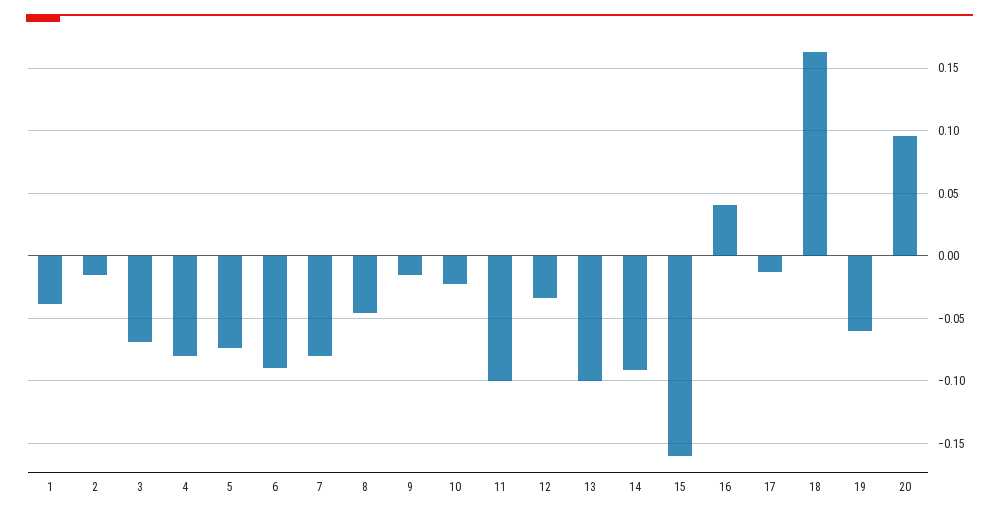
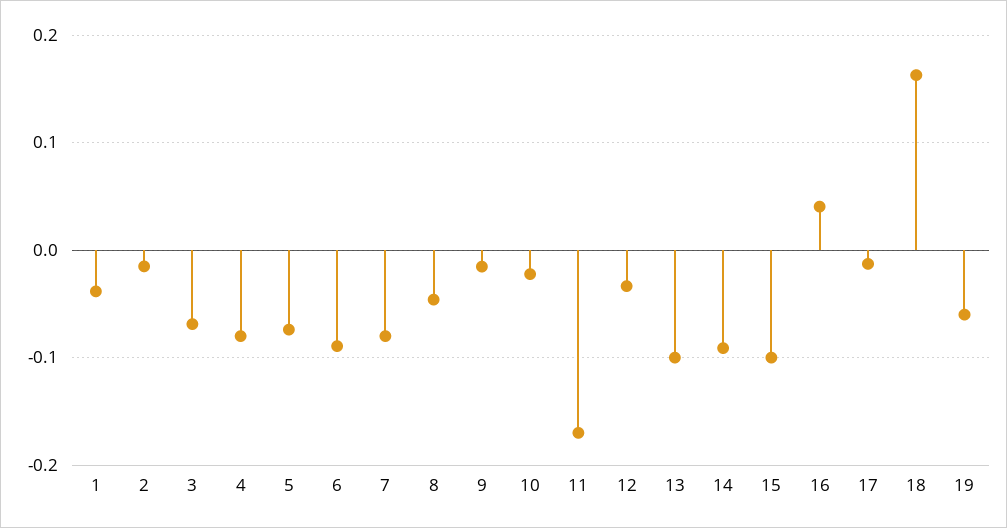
11: -0.1 -> -0.17
15: -0.16 -> -0.1
20: 0.095 -> none

